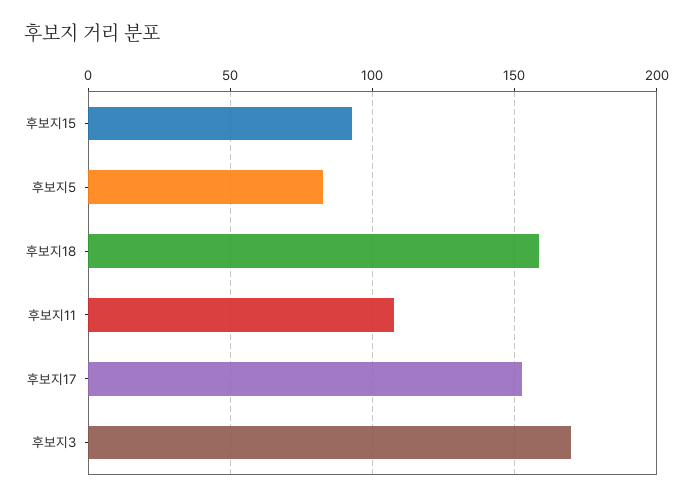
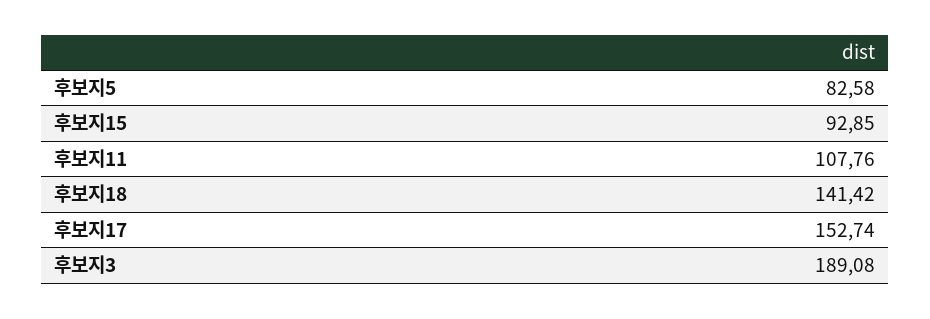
후보지18: 160 -> 141.42
후보지3: 170 -> 189.08

